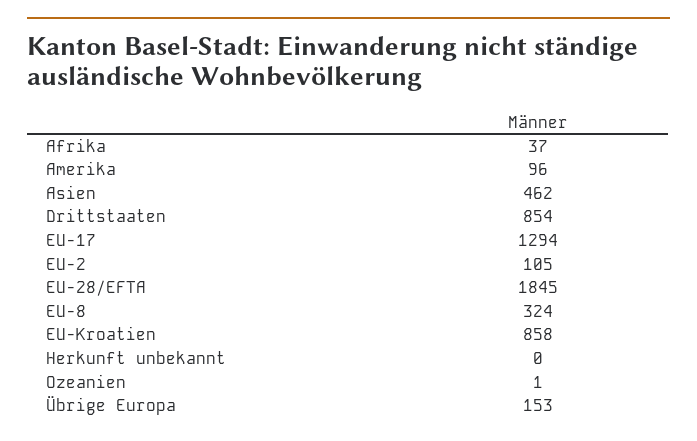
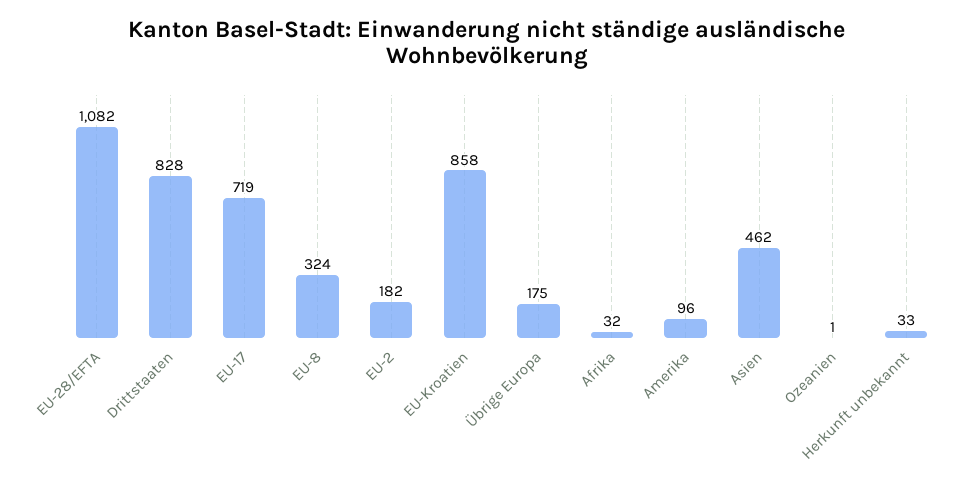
Afrika: 37 -> 32
Drittstaaten: 854 -> 828
EU-17: 1294 -> 719
EU-2: 105 -> 182
EU-28/EFTA: 1845 -> 1082
Herkunft unbekannt: 0 -> 33
Übrige Europa: 153 -> 175

